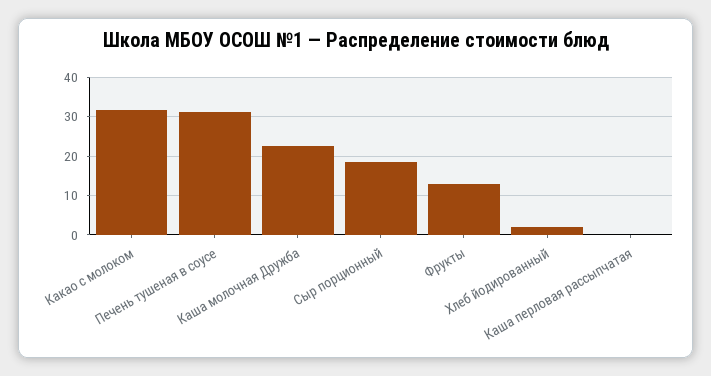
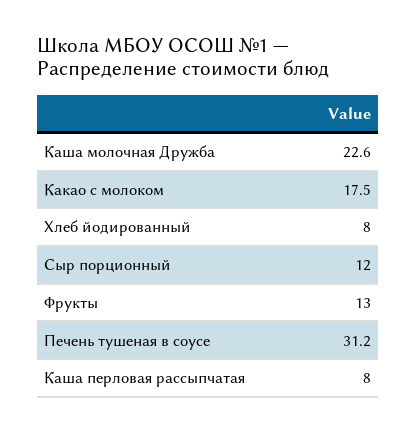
Какао с молоком: 32 -> 17.5
Сыр порционный: 18 -> 12
Хлеб йодированный: 2 -> 8
Каша перловая рассыпчатая: 0 -> 8

